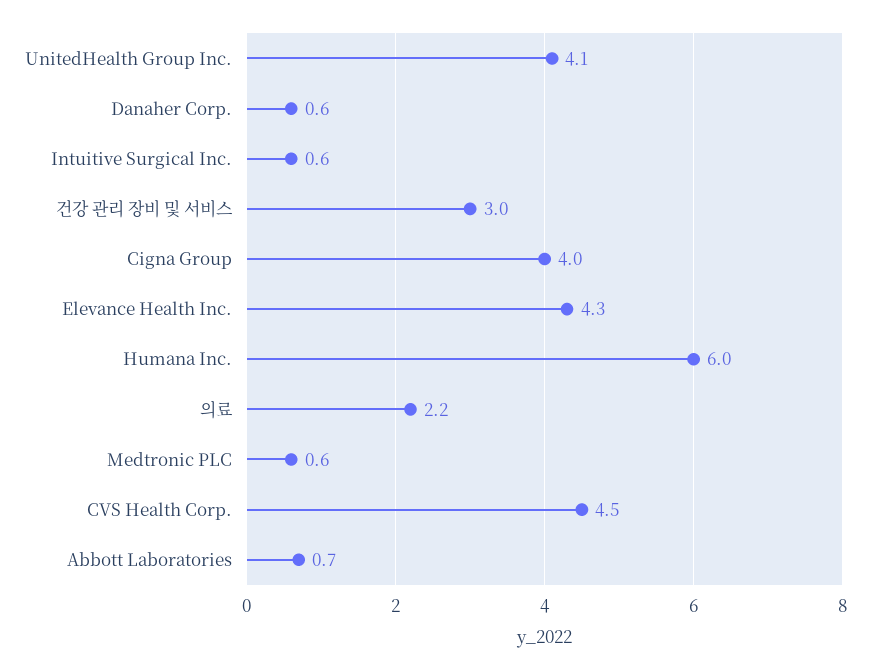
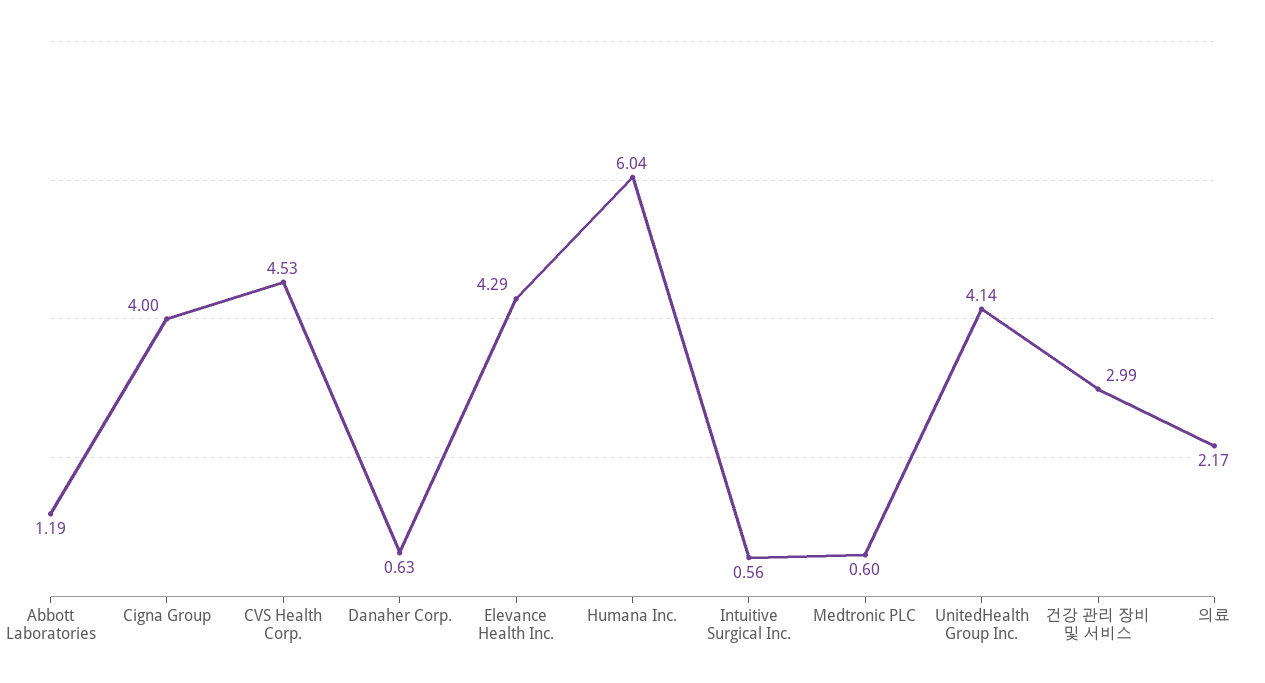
Abbott Laboratories: 0.7 -> 1.19

